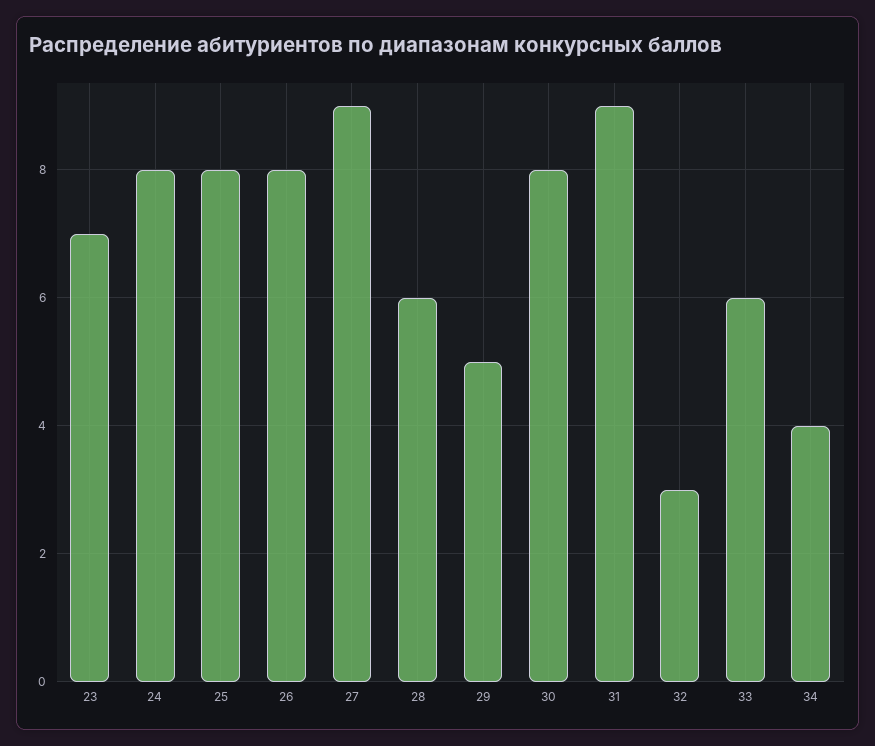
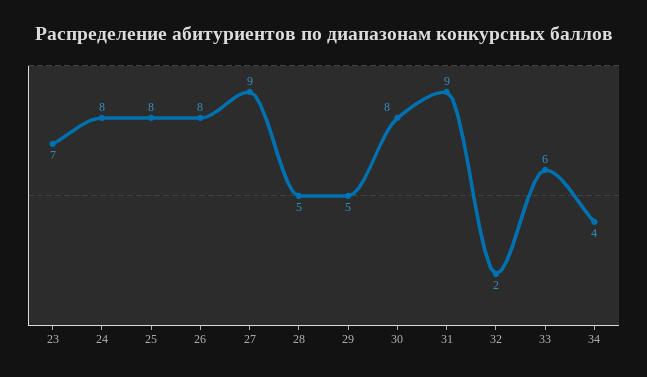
28: 6 -> 5
32: 3 -> 2

